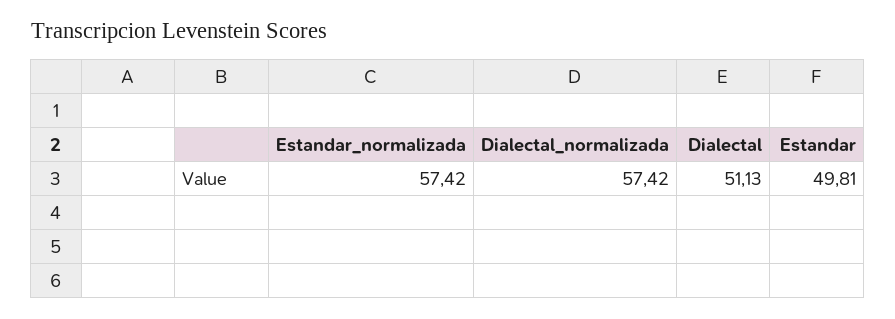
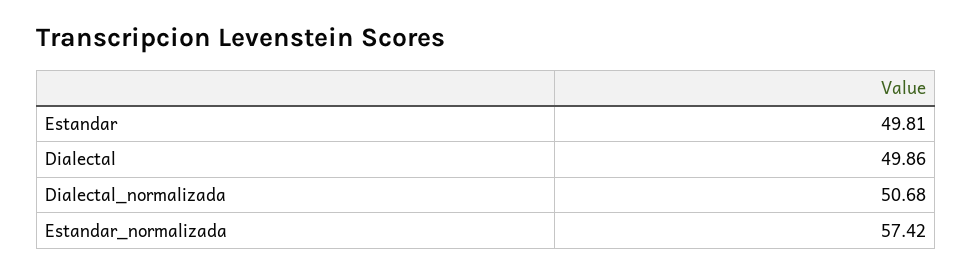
Dialectal_normalizada: 57.42 -> 50.68
Dialectal: 51.13 -> 49.86

